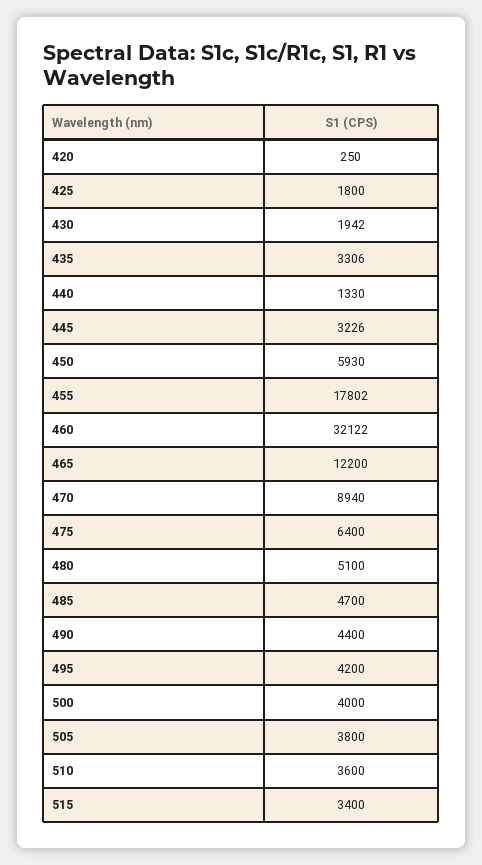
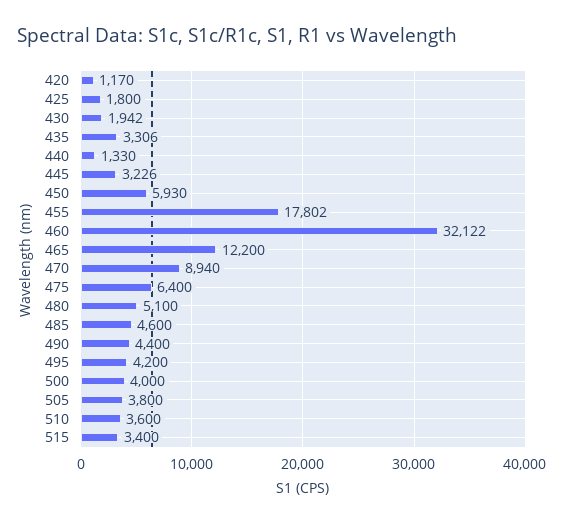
420: 250 -> 1170
485: 4700 -> 4600

